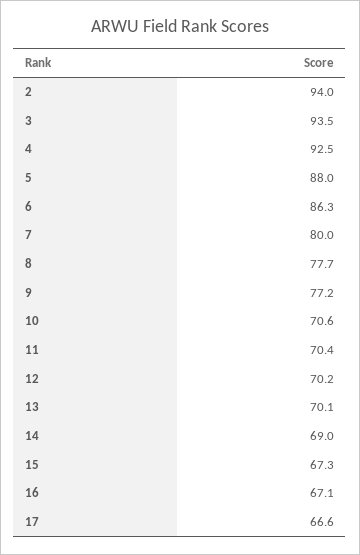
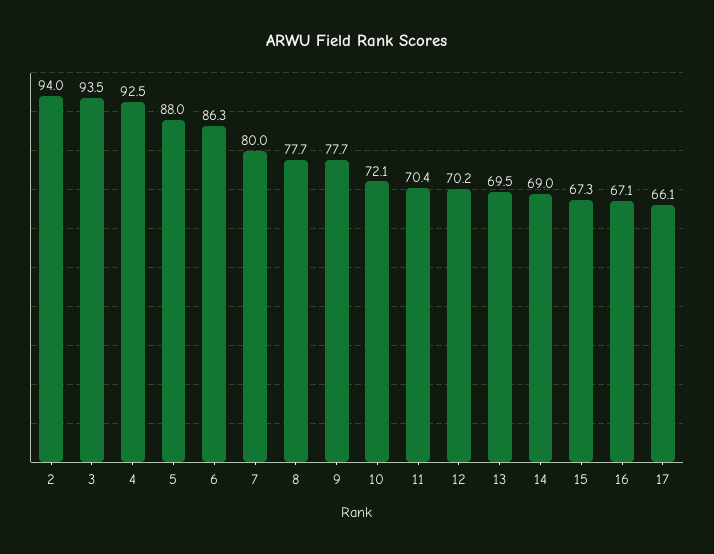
9: 77.2 -> 77.7
10: 70.6 -> 72.1
13: 70.1 -> 69.5
17: 66.6 -> 66.1

